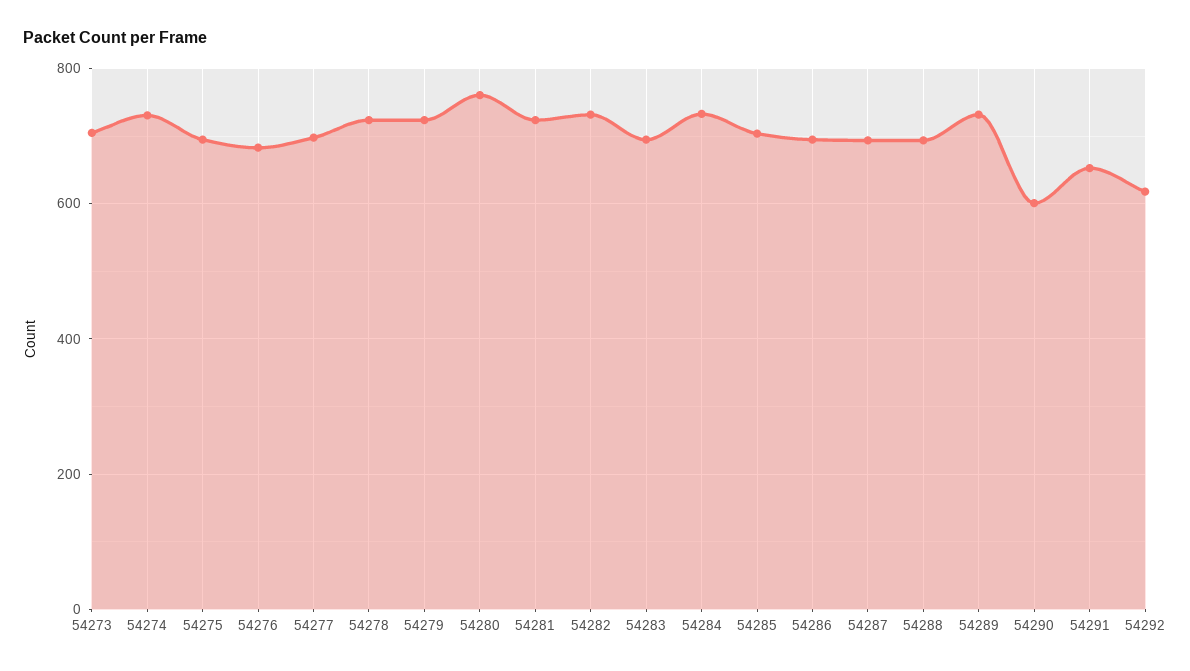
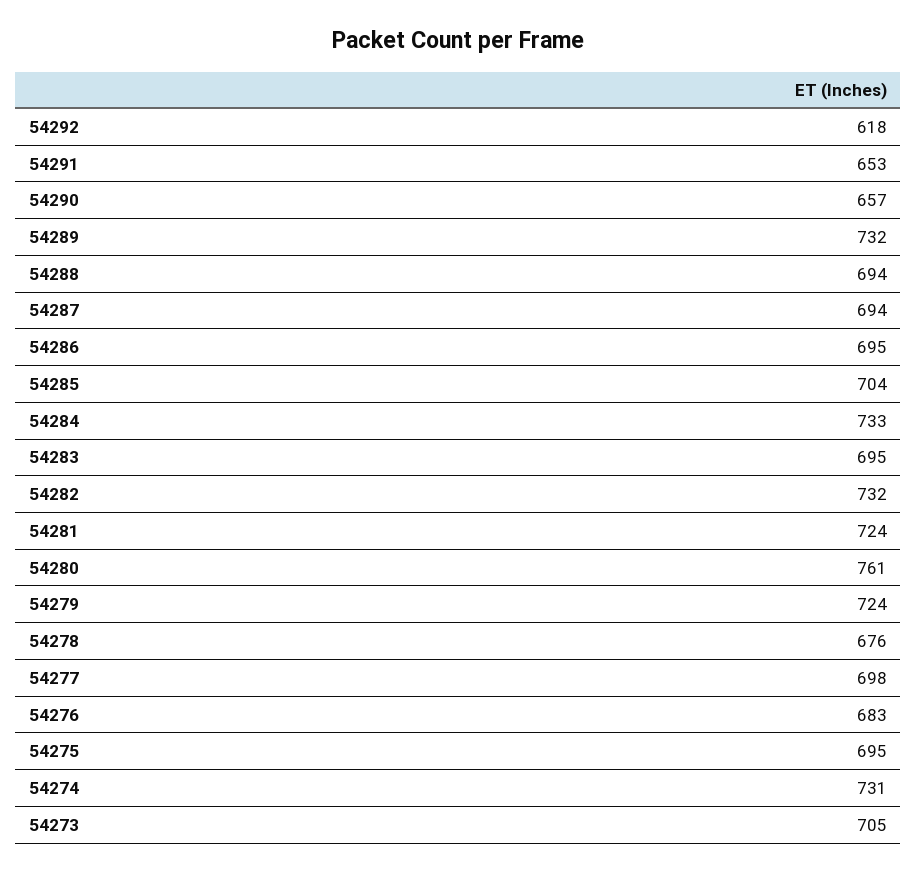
54278: 720 -> 676
54290: 600 -> 657

